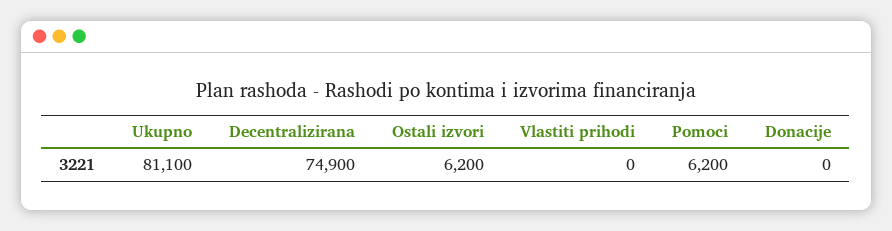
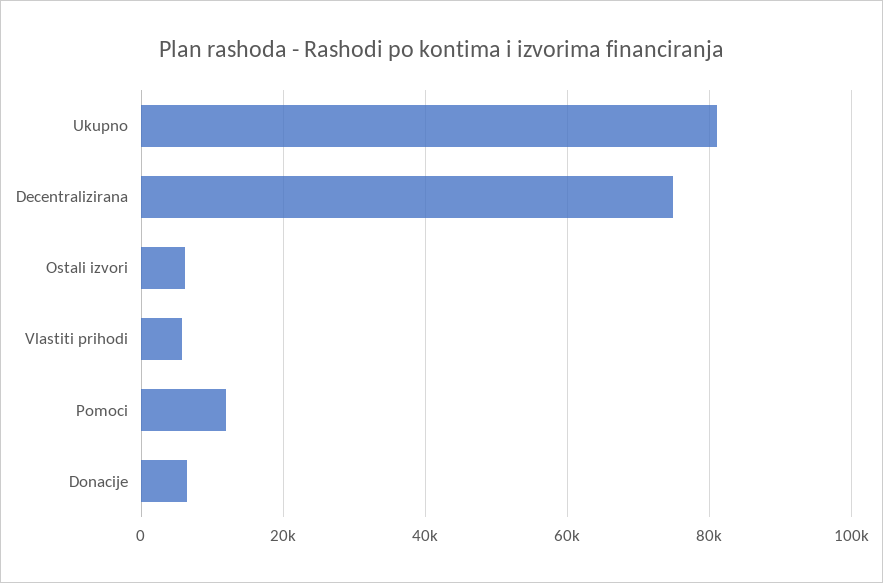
Vlastiti prihodi: 0 -> 6000
Pomoci: 6200 -> 12000
Donacije: 0 -> 6000

